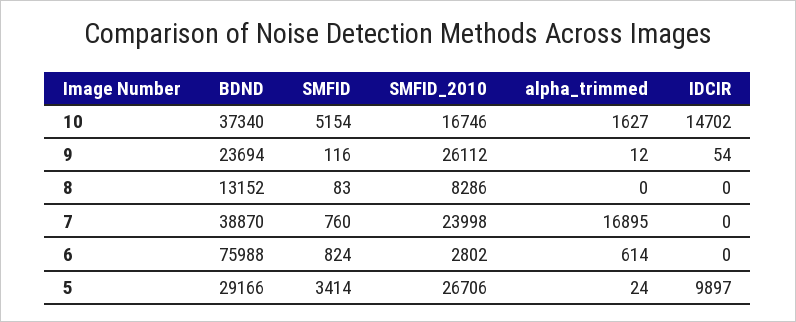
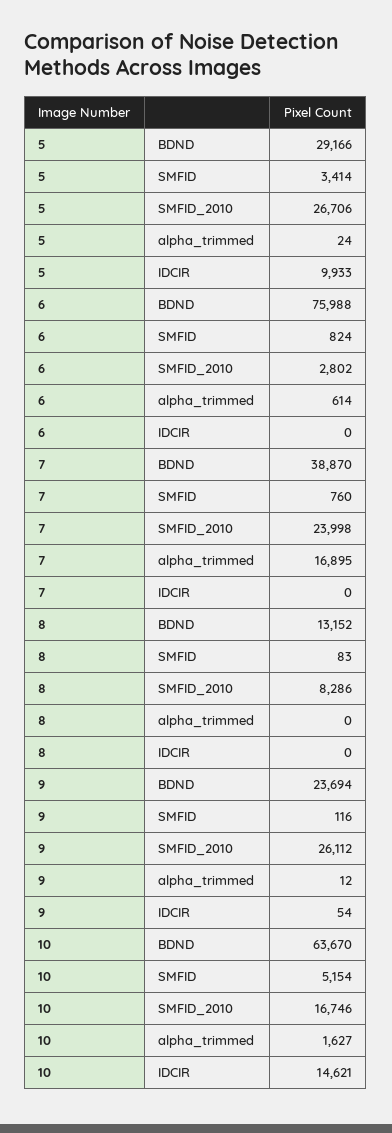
BDND, 10: 37340 -> 63670
IDCIR, 10: 14702 -> 14621
IDCIR, 5: 9897 -> 9933

